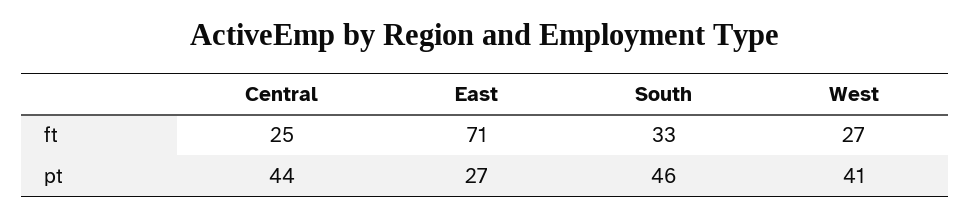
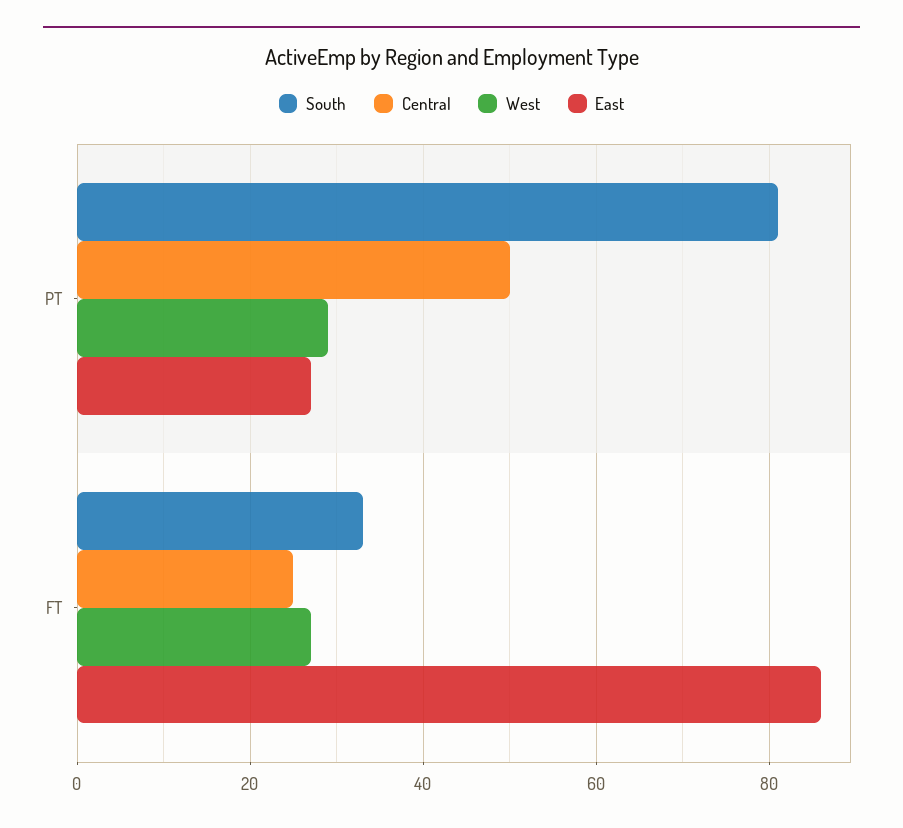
East, ft: 71 -> 85
Central, pt: 44 -> 50
South, pt: 46 -> 80
West, pt: 41 -> 30

